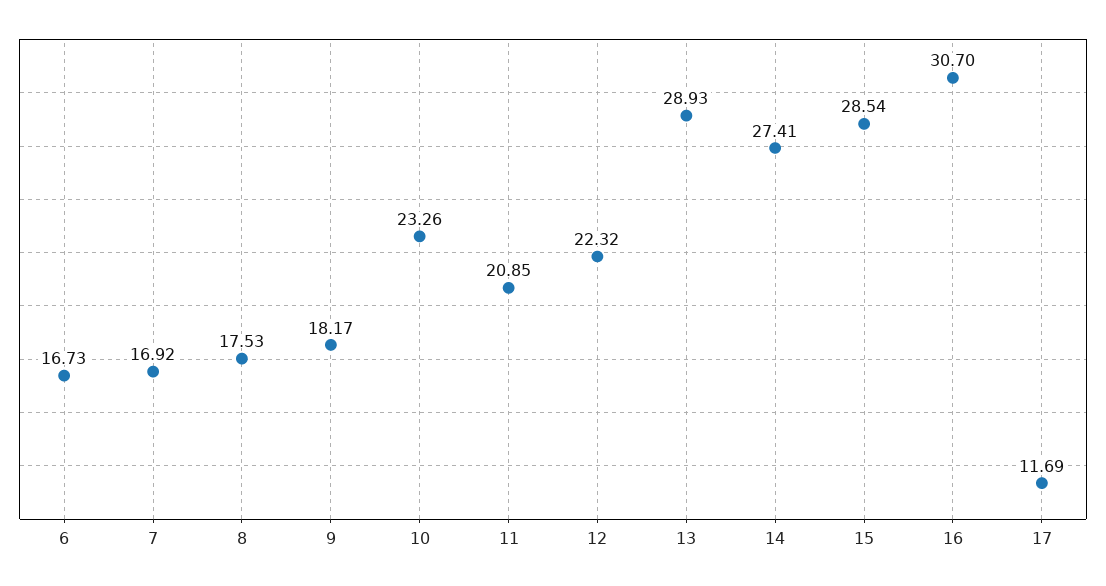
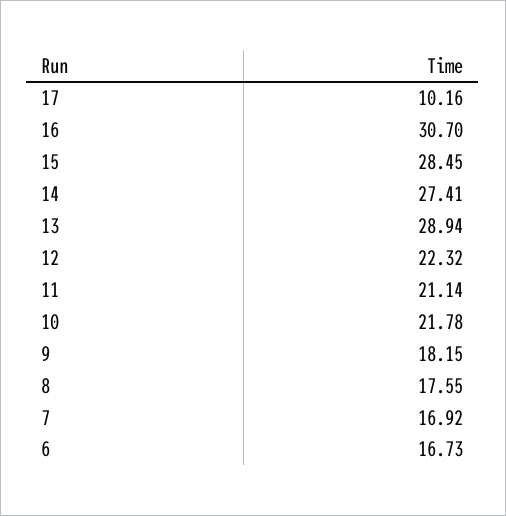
8: 17.53 -> 17.55
9: 18.17 -> 18.15
10: 23.26 -> 21.78
11: 20.85 -> 21.14
13: 28.93 -> 28.94
15: 28.54 -> 28.45
17: 11.69 -> 10.16

